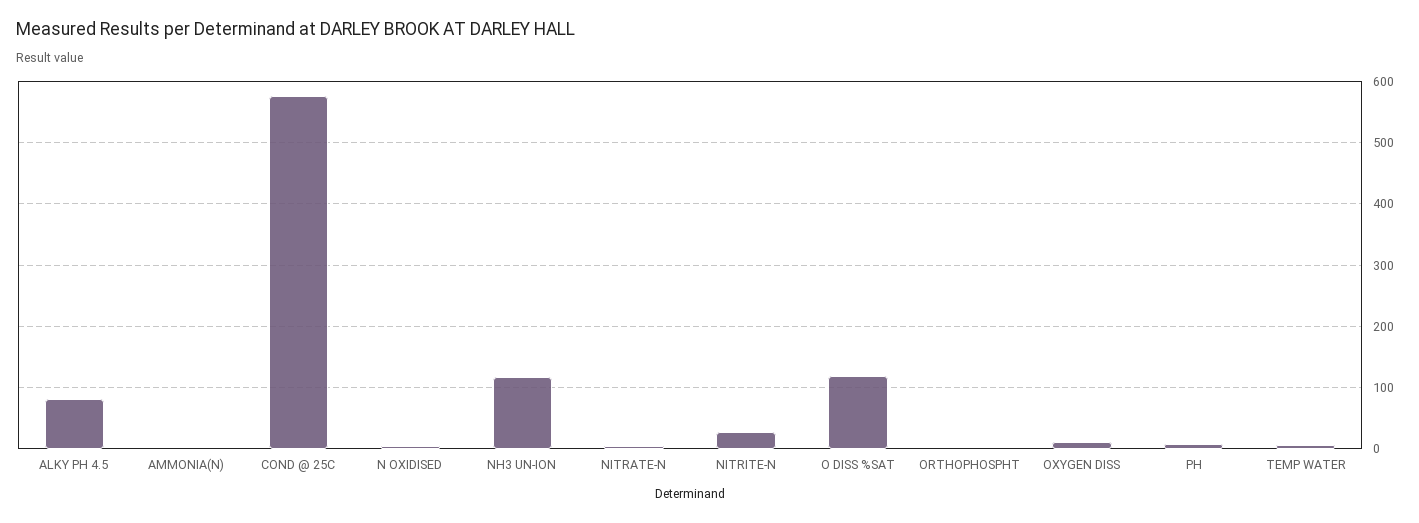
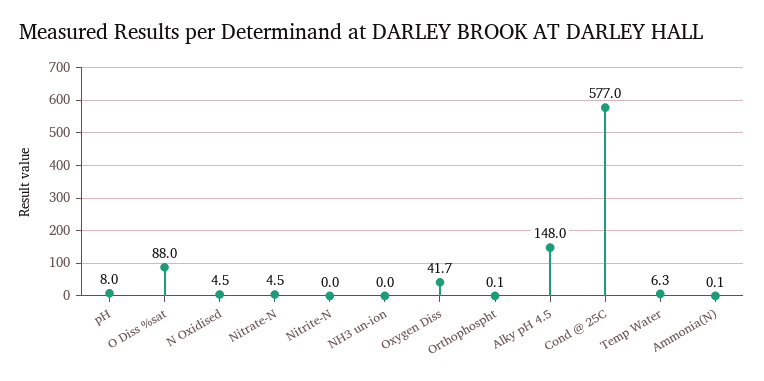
ALKY PH 4.5: 80 -> 148
NH3 UN-ION: 120 -> 0
NITRITE-N: 30 -> 0
O DISS %SAT: 120 -> 88
OXYGEN DISS: 10 -> 41.7

